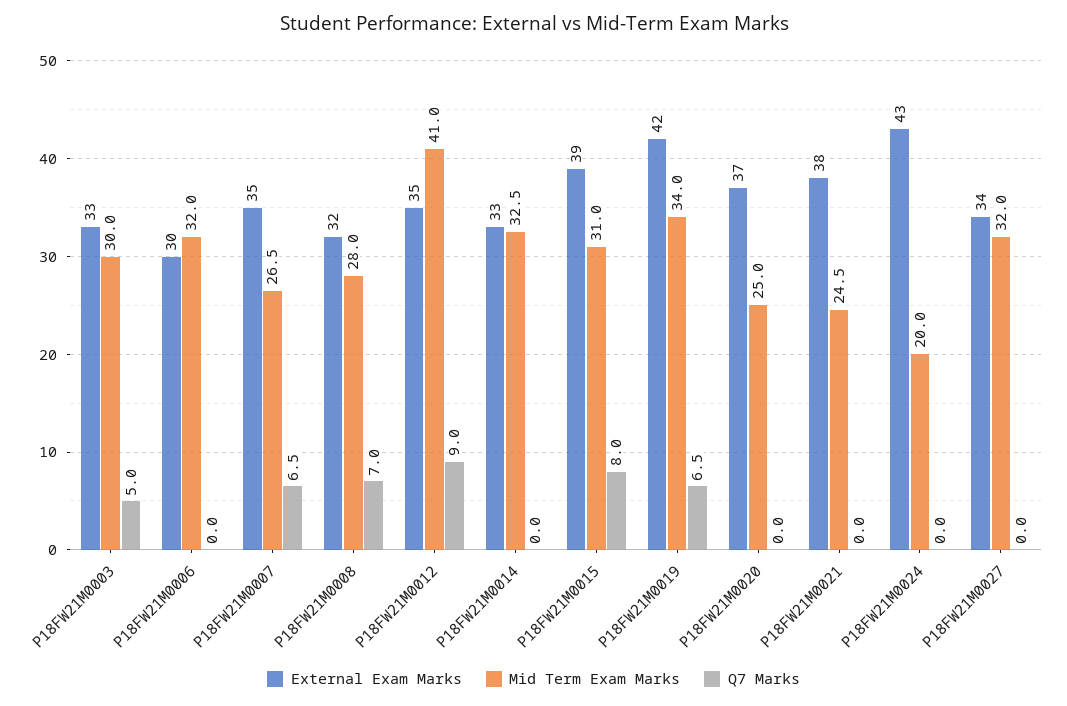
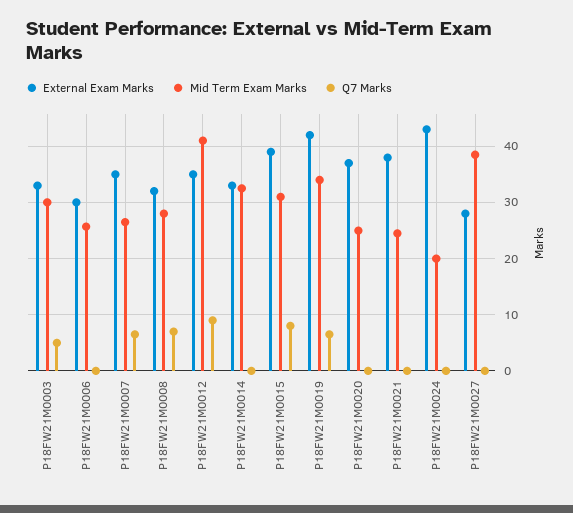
Mid Term Exam Marks, P18FW21M0006: 32 -> 26
External Exam Marks, P18FW21M0027: 34 -> 28
Mid Term Exam Marks, P18FW21M0027: 32 -> 38

